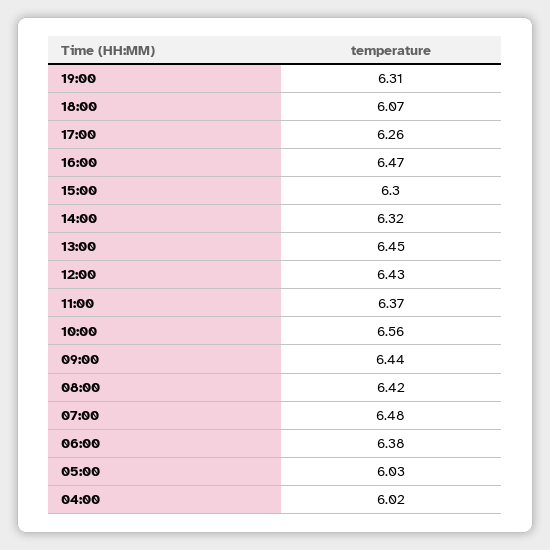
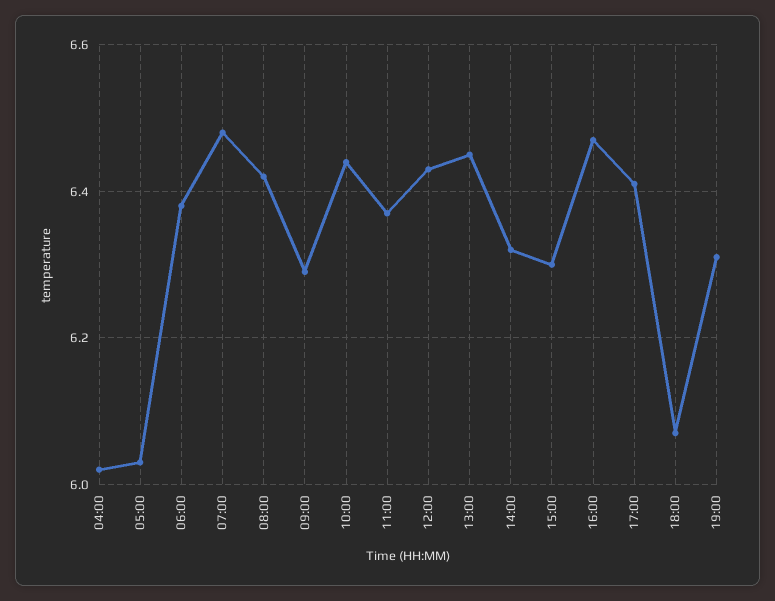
17:00: 6.26 -> 6.4
10:00: 6.56 -> 6.45
09:00: 6.44 -> 6.3

